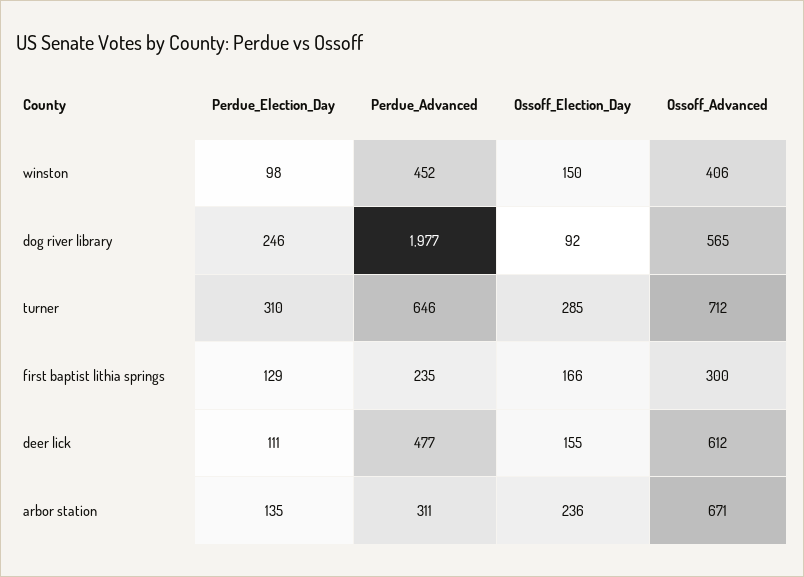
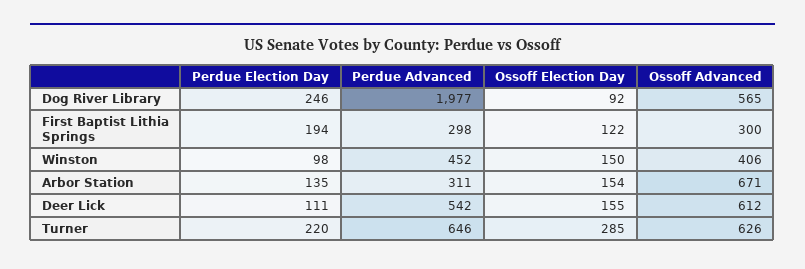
Perdue_Election_Day, turner: 310 -> 220
Ossoff_Advanced, turner: 712 -> 626
Perdue_Election_Day, first baptist lithia springs: 129 -> 194
Perdue_Advanced, first baptist lithia springs: 235 -> 298
Ossoff_Election_Day, first baptist lithia springs: 166 -> 122
Perdue_Advanced, deer lick: 477 -> 542
Ossoff_Election_Day, arbor station: 236 -> 154

